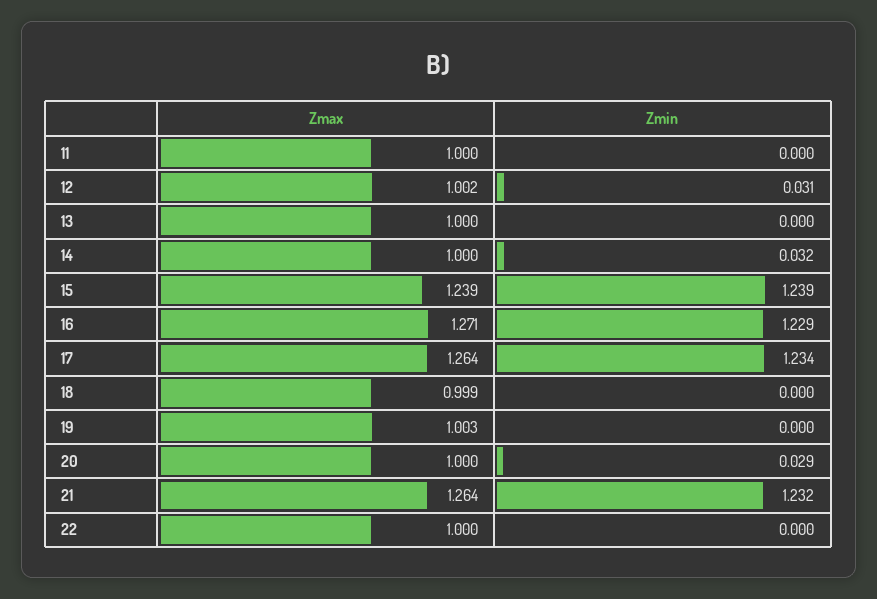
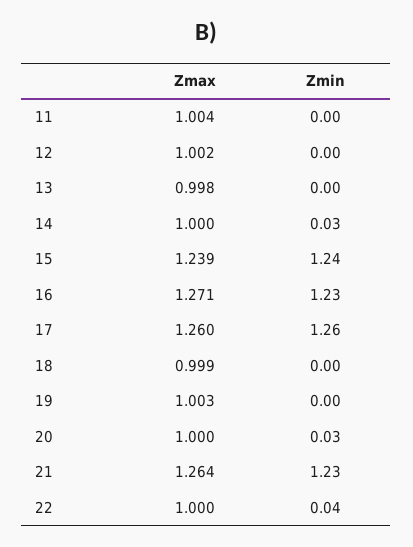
Zmax, 11: 1 -> 1.004
Zmin, 12: 0.031 -> 0
Zmax, 13: 1 -> 0.998
Zmax, 17: 1.264 -> 1.26
Zmin, 17: 1.234 -> 1.26
Zmin, 22: 0 -> 0.04

